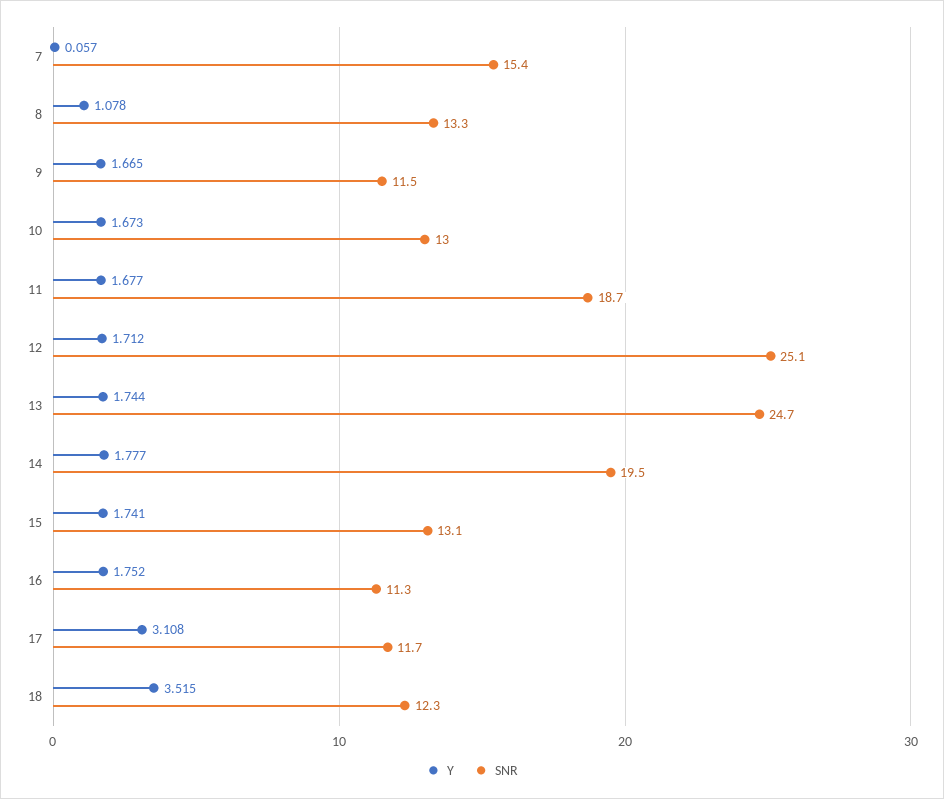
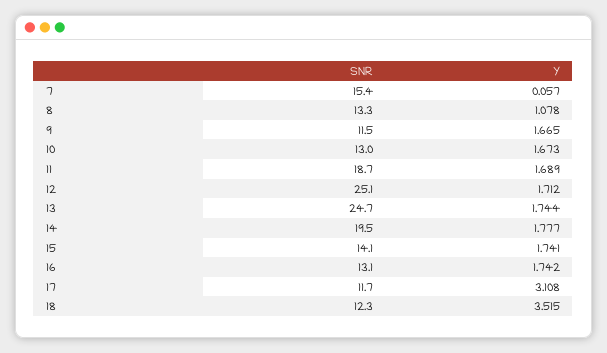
Y, 11: 1.677 -> 1.689
SNR, 15: 13.1 -> 14.1
Y, 16: 1.752 -> 1.742
SNR, 16: 11.3 -> 13.1

